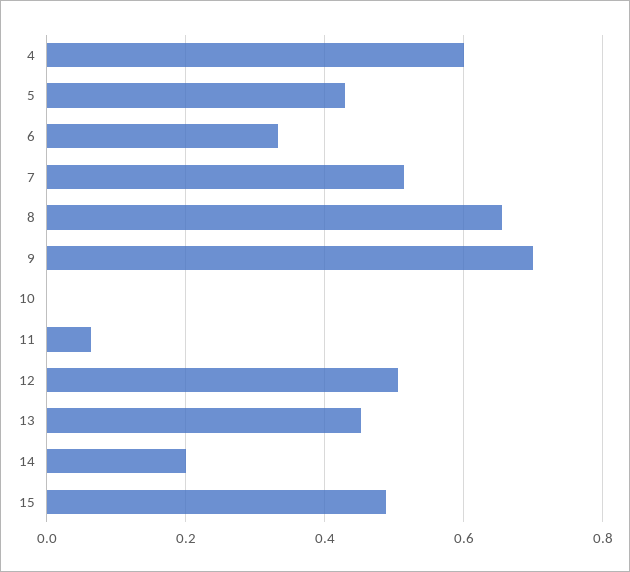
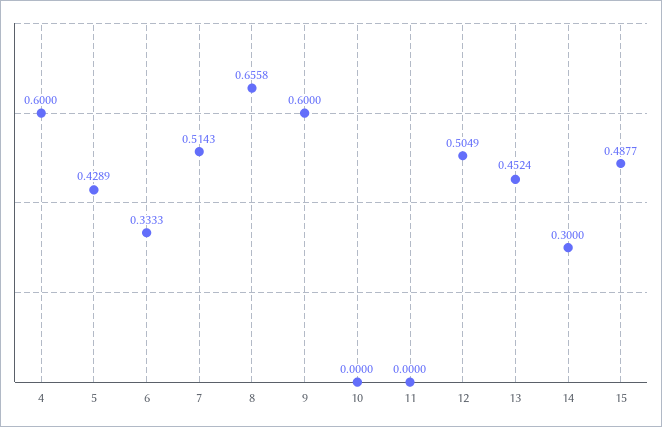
9: 0.7 -> 0.6
11: 0.06 -> 0
14: 0.2 -> 0.3

